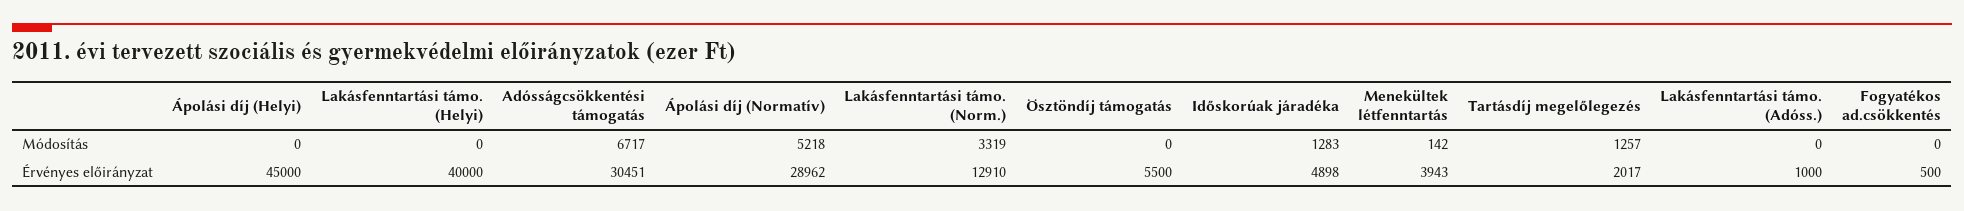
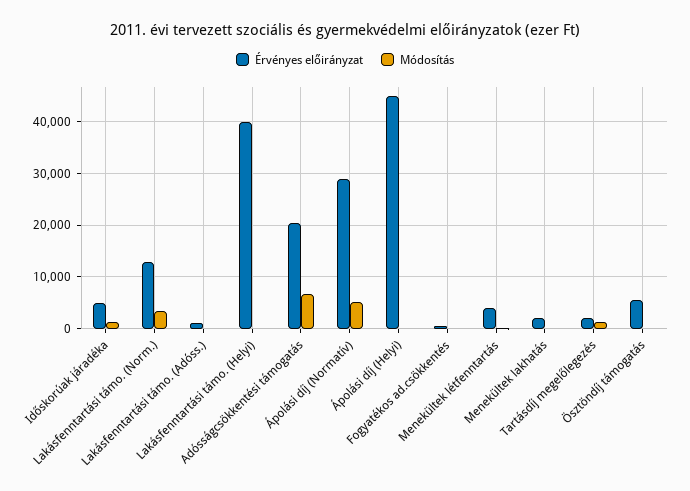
Érvényes előirányzat, Adósságcsökkentési támogatás: 30451 -> 20000
Érvényes előirányzat, Menekültek lakhatás: none -> 2000
Módosítás, Menekültek lakhatás: none -> 0

